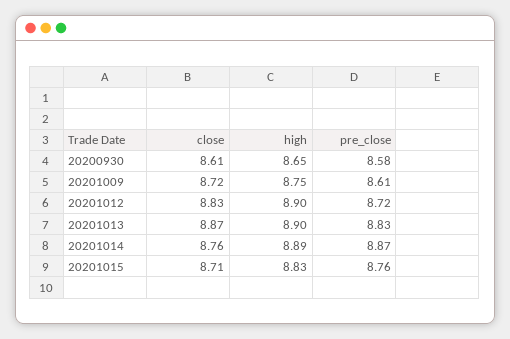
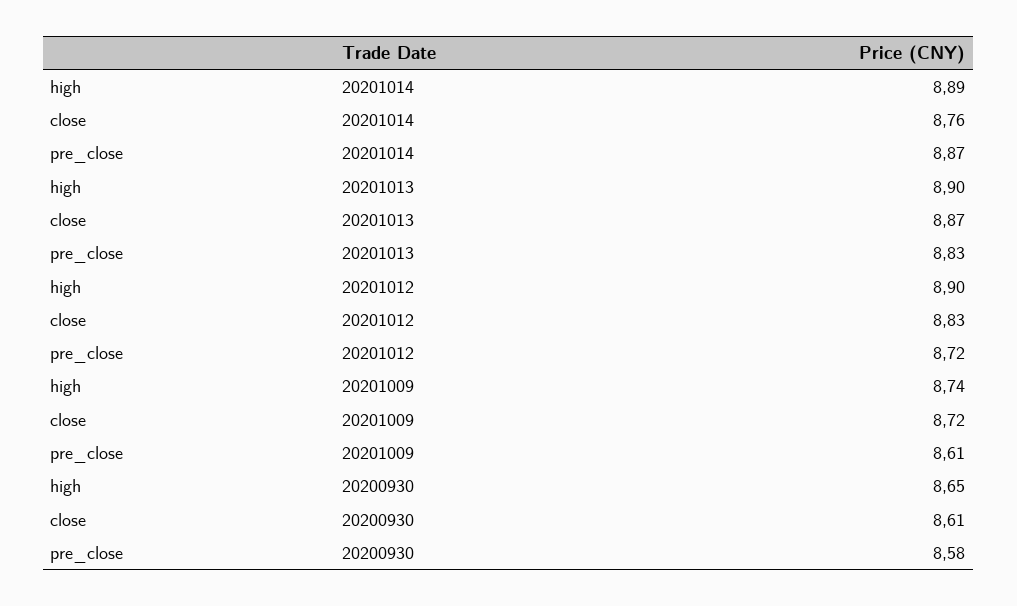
high, 20201009: 8.75 -> 8.74
close, 20201015: 8.71 -> none
high, 20201015: 8.83 -> none
pre_close, 20201015: 8.76 -> none

